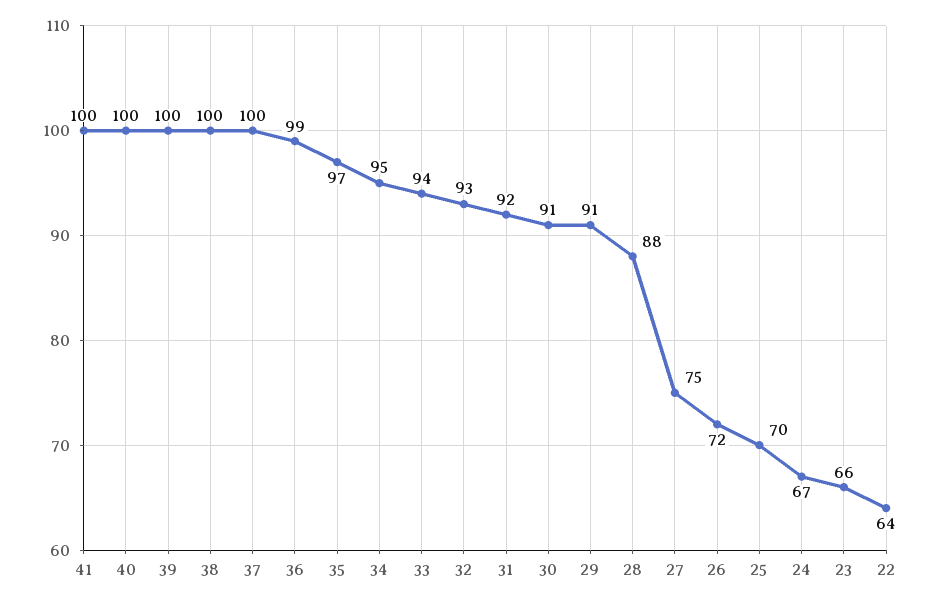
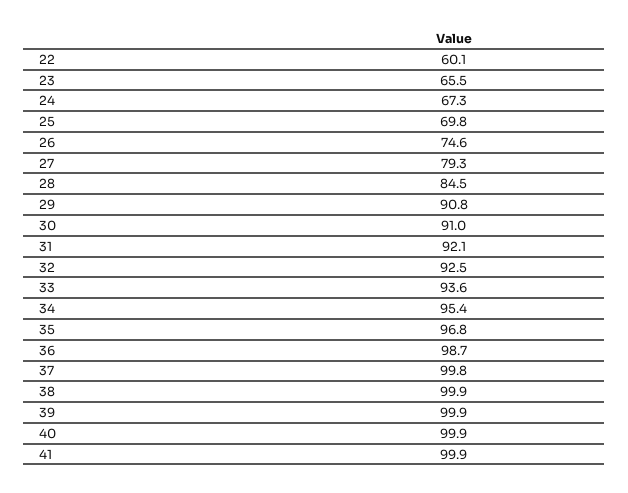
28: 88 -> 84.5
27: 75 -> 79.3
26: 72 -> 74.6
22: 64 -> 60.1

